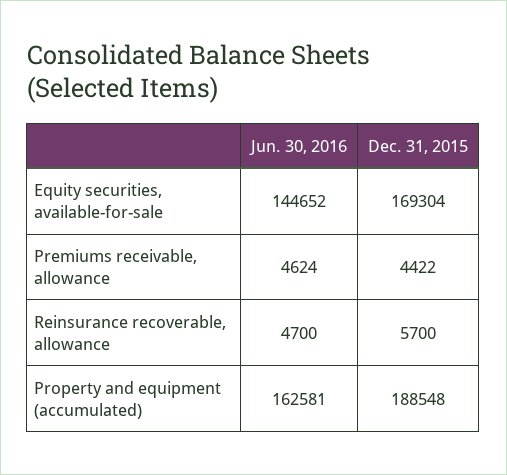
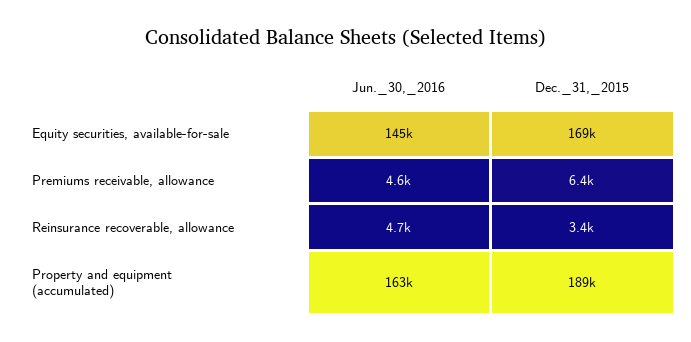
Dec. 31, 2015, Premiums receivable, allowance: 4422 -> 6400
Dec. 31, 2015, Reinsurance recoverable, allowance: 5700 -> 3400

